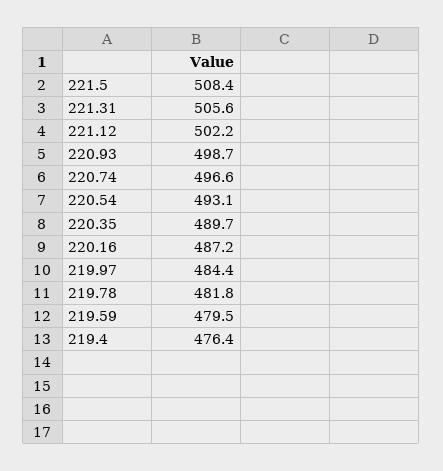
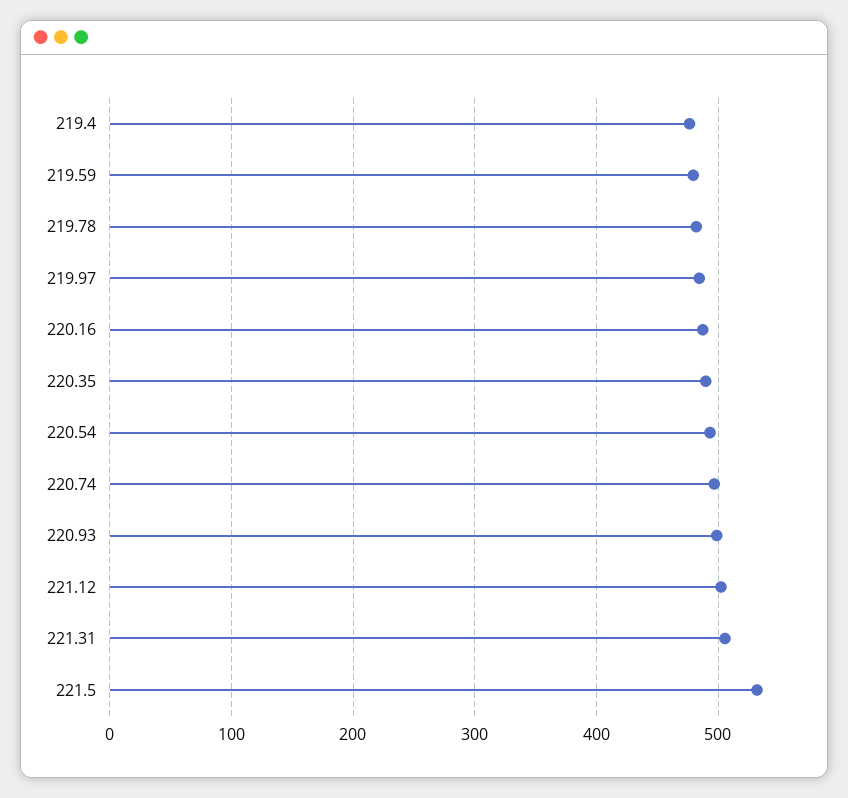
221.5: 508.4 -> 530

